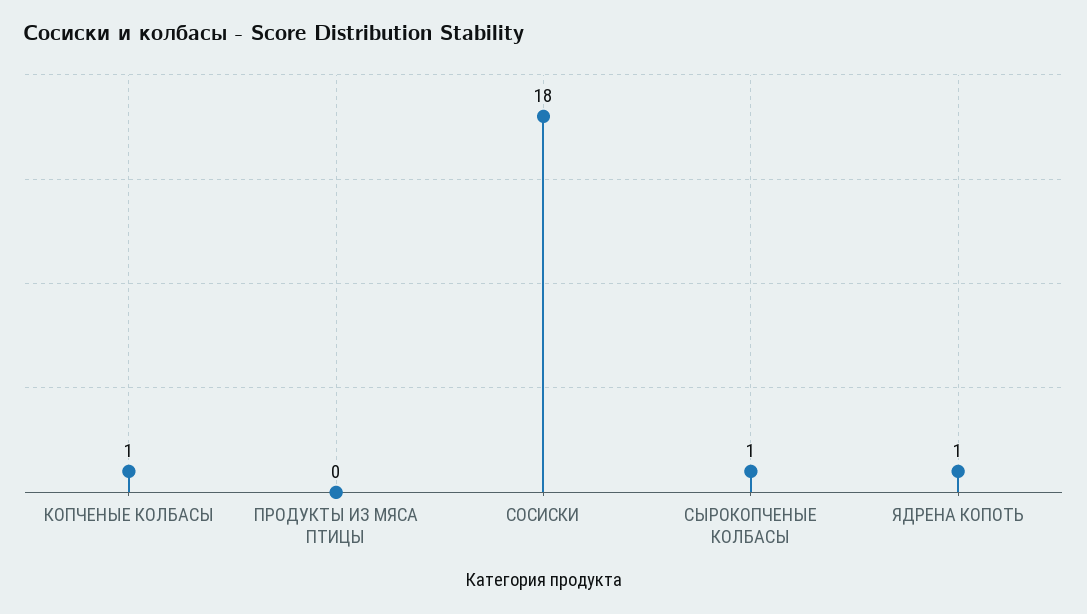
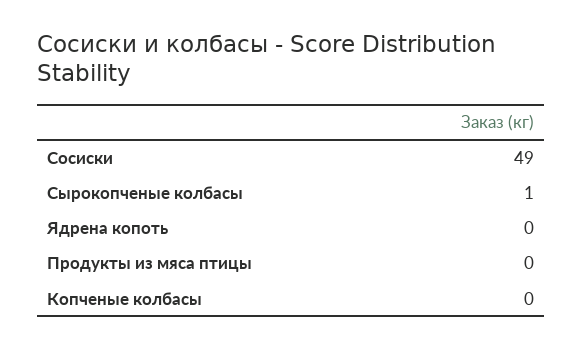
КОПЧЕНЫЕ КОЛБАСЫ: 1 -> 0
СОСИСКИ: 18 -> 49
ЯДРЕНА КОПОТЬ: 1 -> 0

